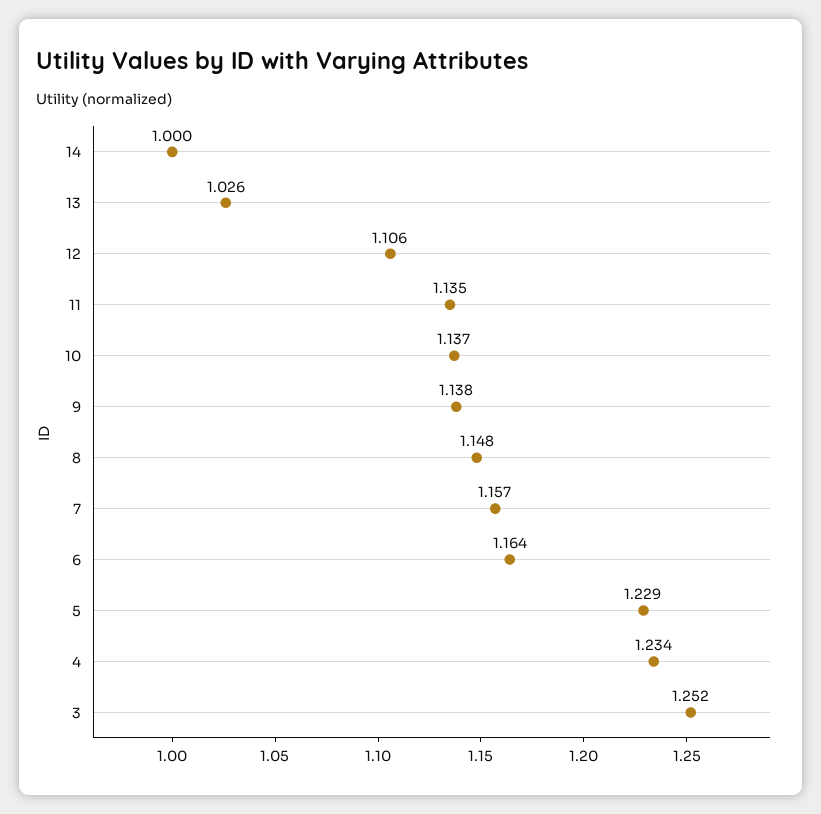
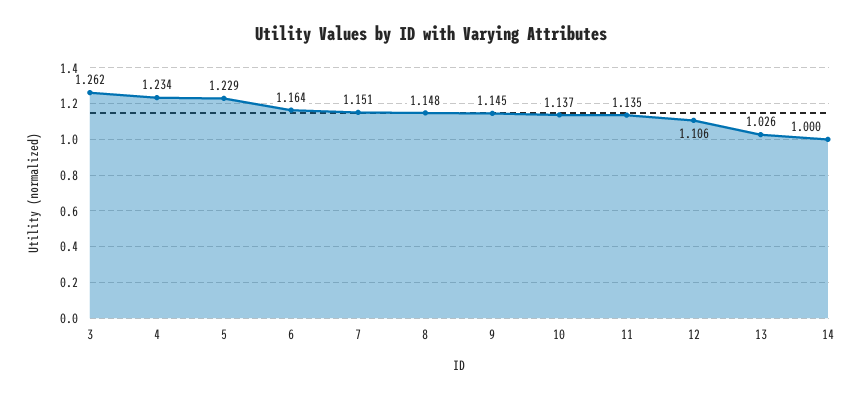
9: 1.138 -> 1.145
7: 1.157 -> 1.151
3: 1.252 -> 1.262

